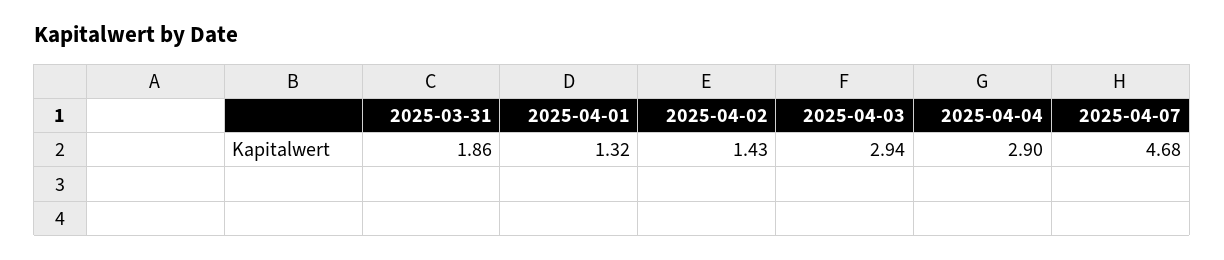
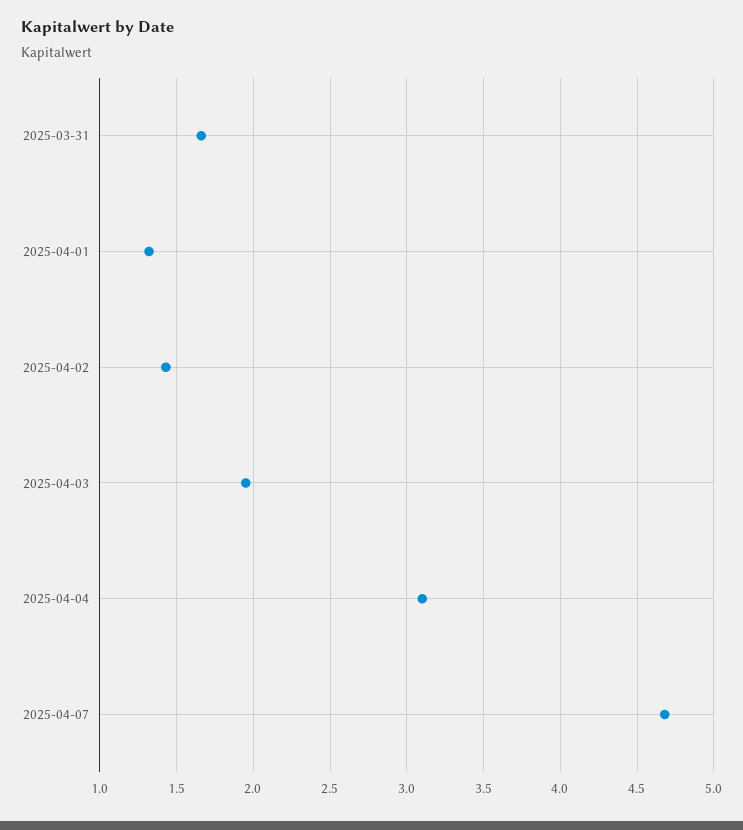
2025-03-31: 1.86 -> 1.65
2025-04-03: 2.94 -> 1.95
2025-04-04: 2.9 -> 3.1

